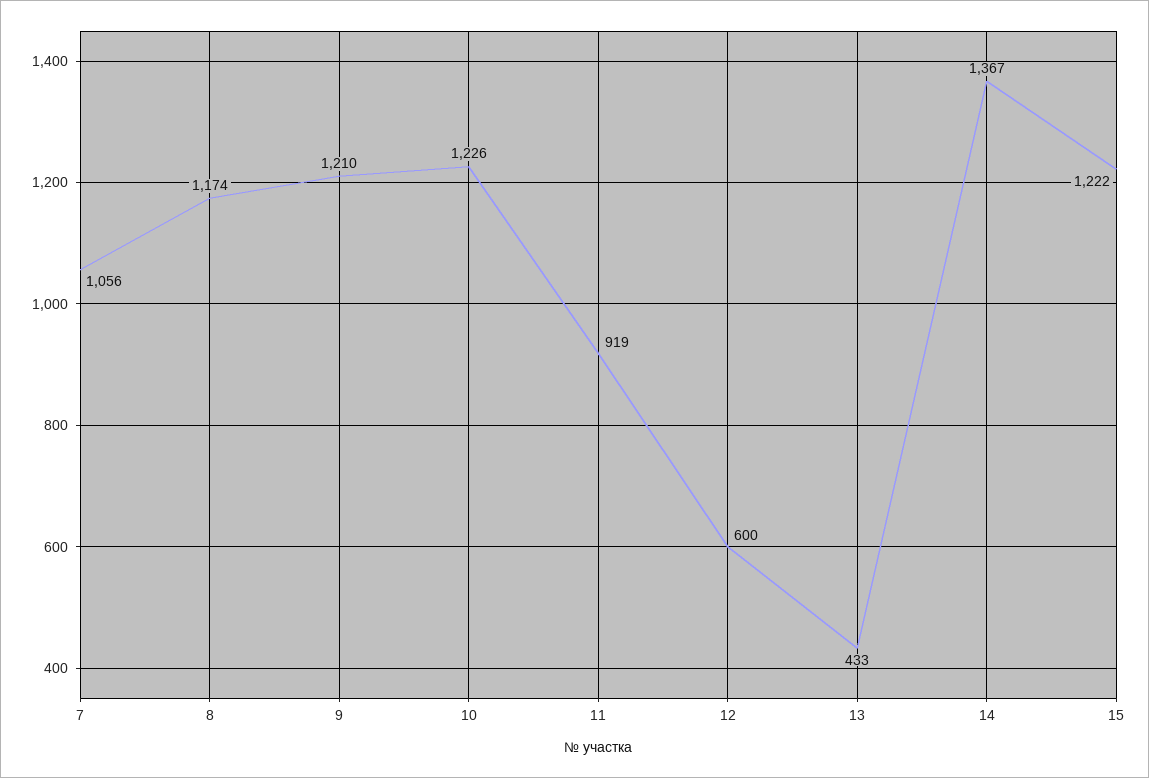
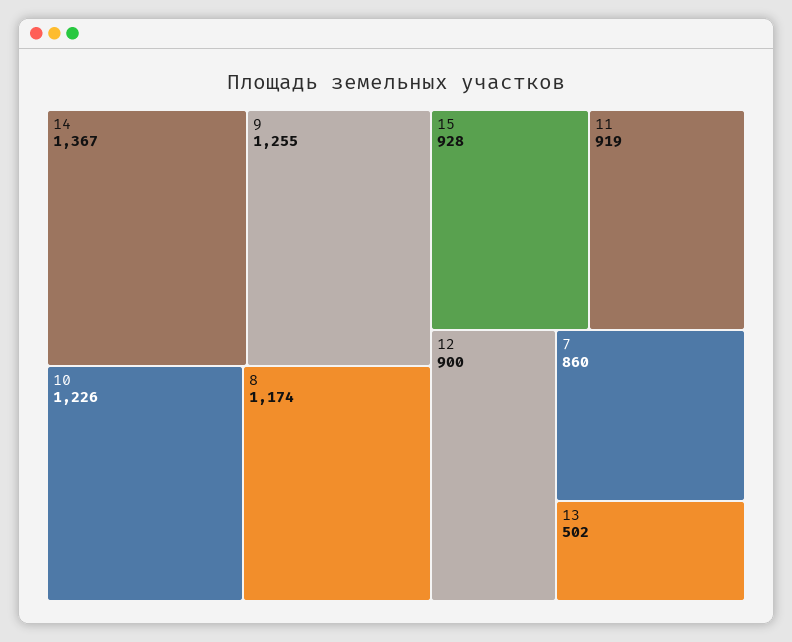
7: 1056 -> 860
9: 1210 -> 1255
12: 600 -> 900
13: 433 -> 502
15: 1222 -> 928

